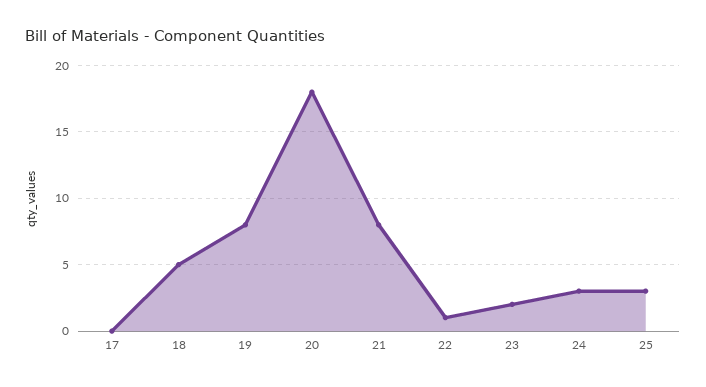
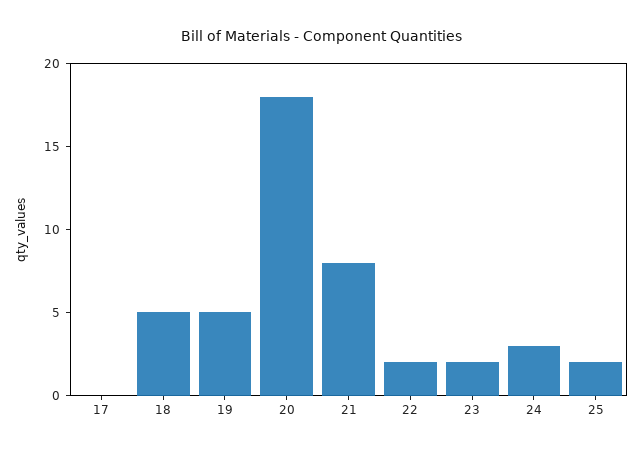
19: 8 -> 5
22: 1 -> 2
25: 3 -> 2

